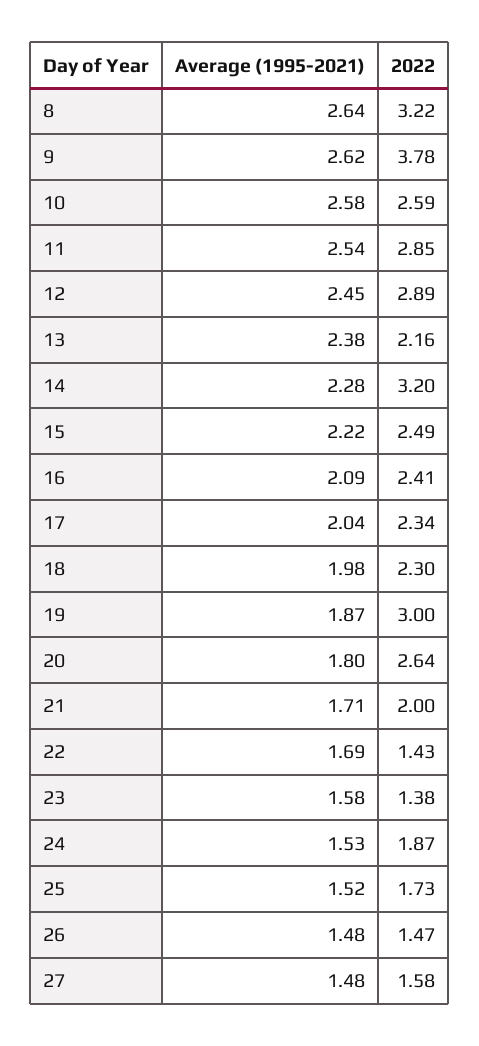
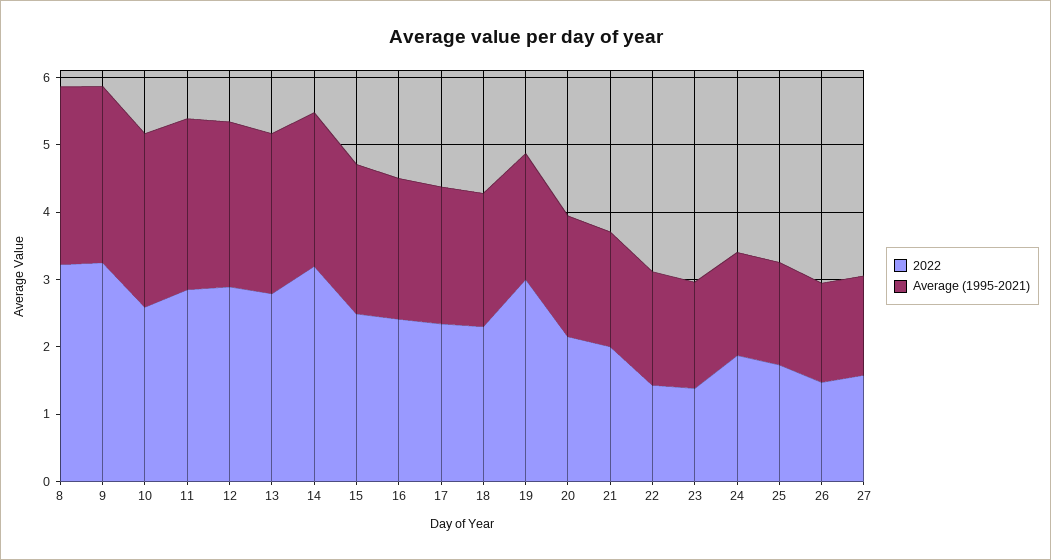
2022, 9: 3.78 -> 3.2
2022, 13: 2.16 -> 2.8
2022, 20: 2.64 -> 2.2

